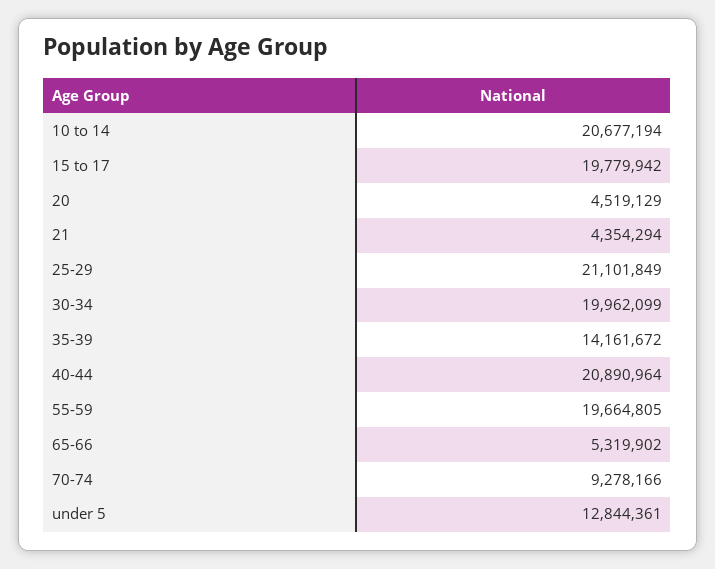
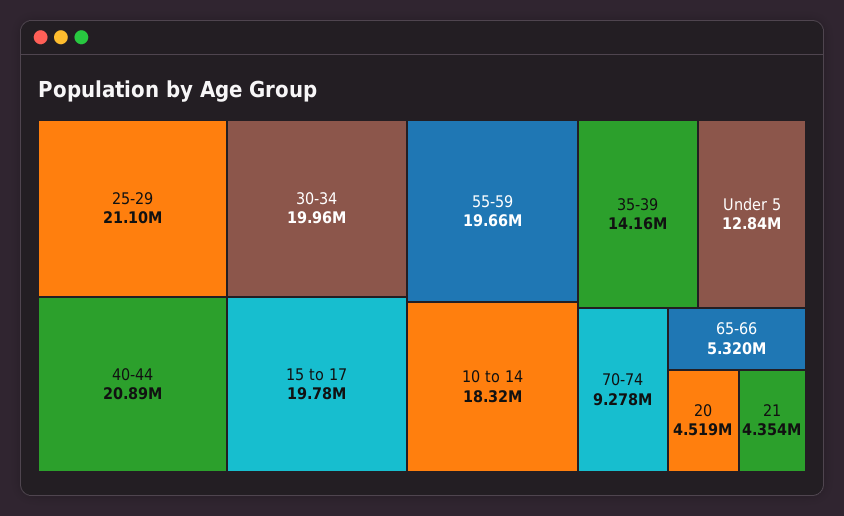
10 to 14: 20677194 -> 18320000

